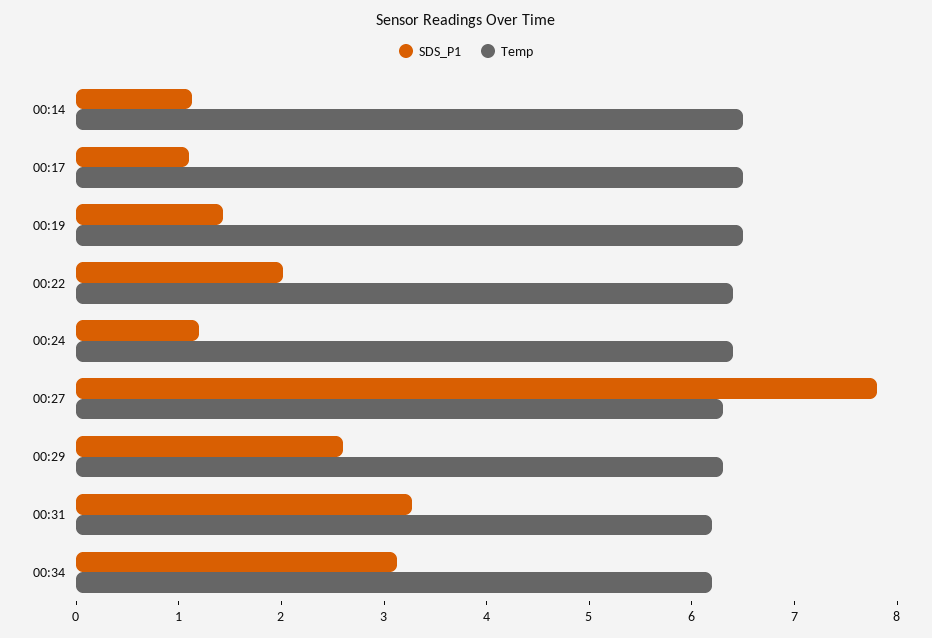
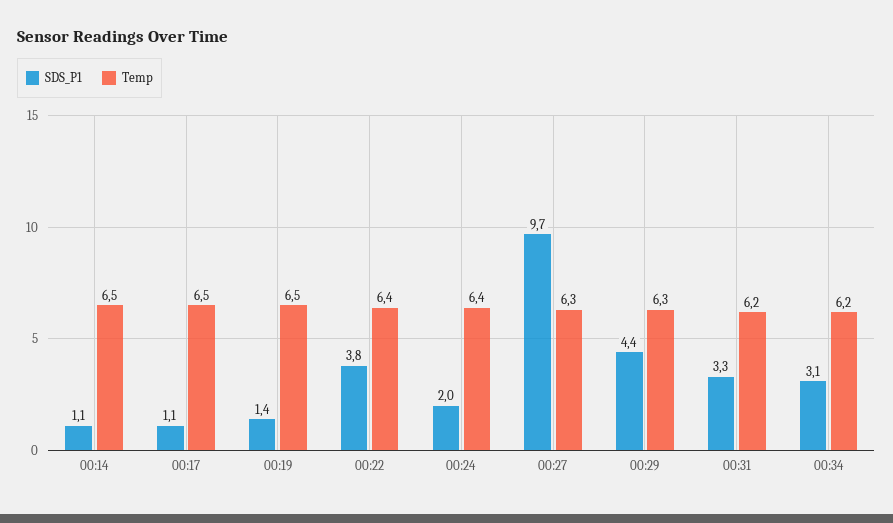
SDS_P1, 00:22: 2 -> 3.8
SDS_P1, 00:24: 1.2 -> 2
SDS_P1, 00:27: 7.8 -> 9.7
SDS_P1, 00:29: 2.6 -> 4.4

